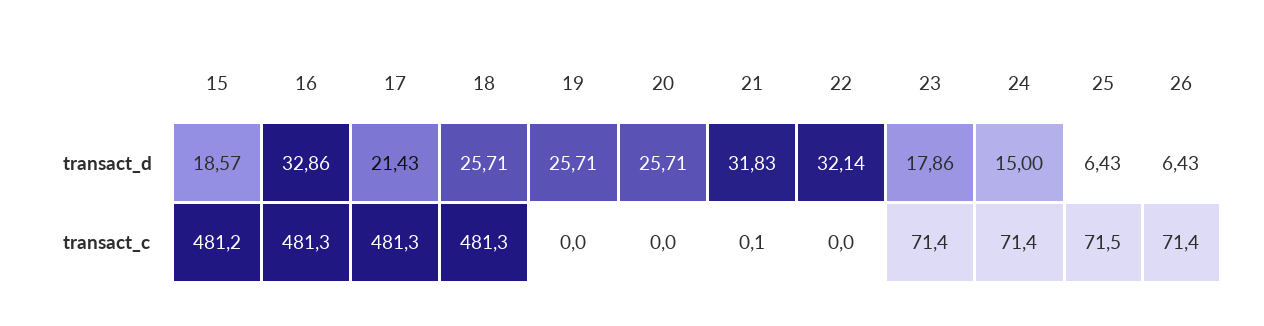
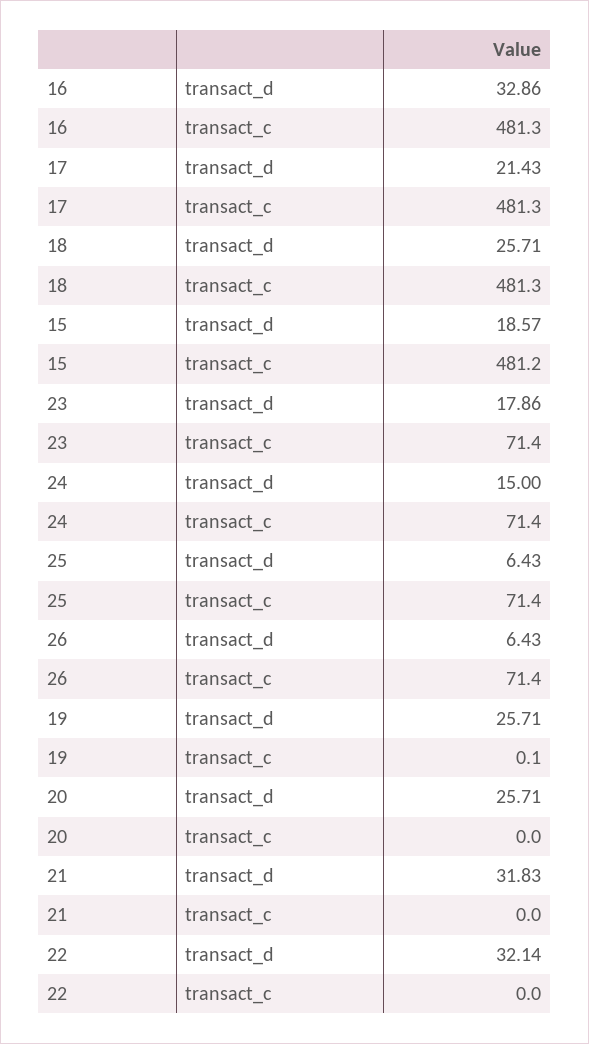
19, transact_c: 0 -> 0.1
21, transact_c: 0.1 -> 0
25, transact_c: 71.5 -> 71.4

